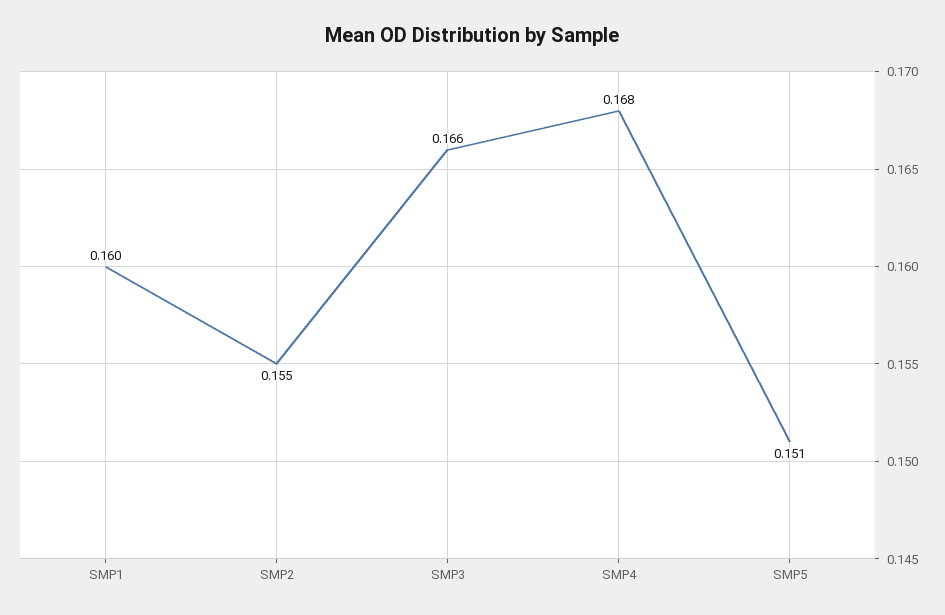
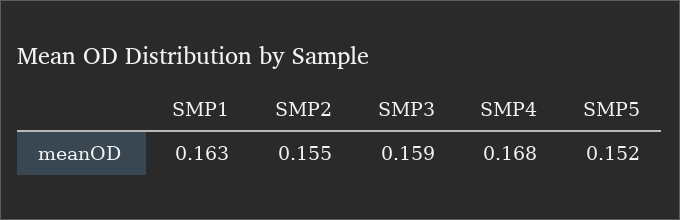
SMP1: 0.16 -> 0.163
SMP3: 0.166 -> 0.159
SMP5: 0.151 -> 0.152

